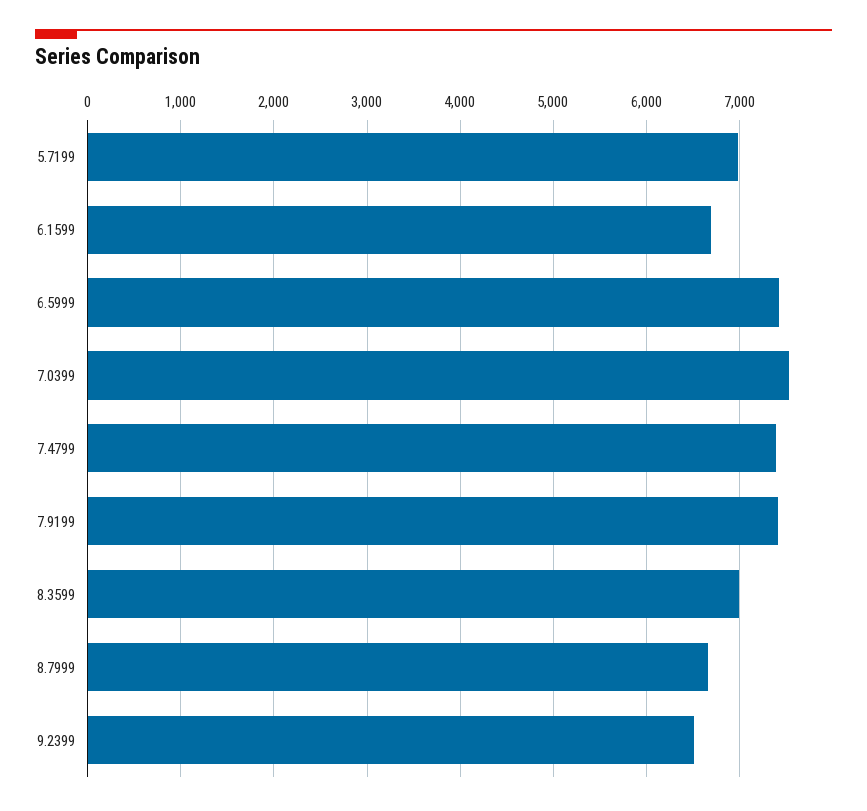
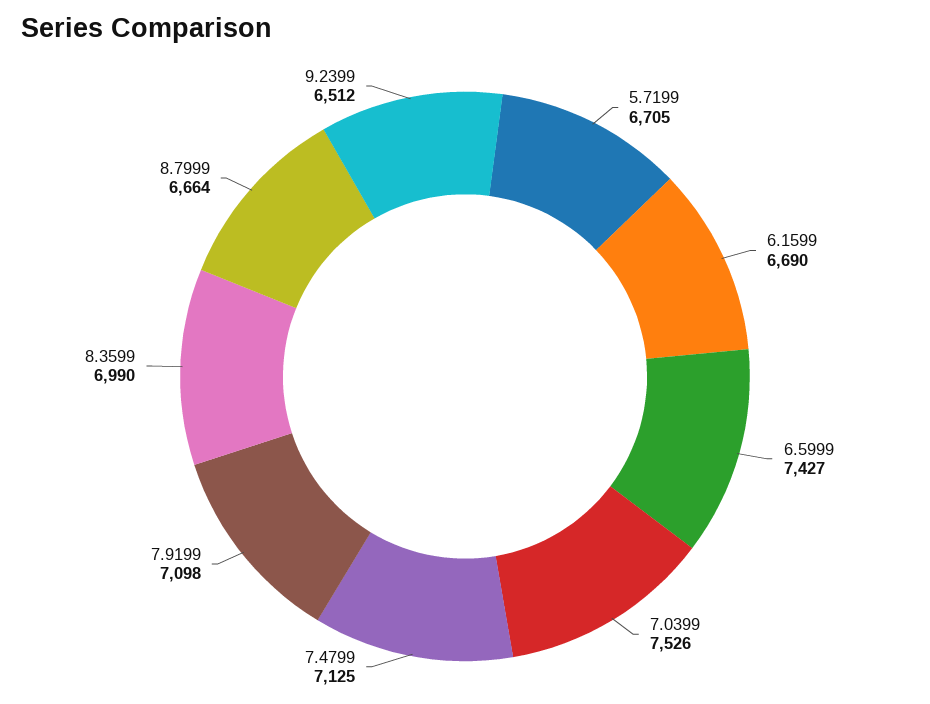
5.7199: 7000 -> 6705
7.4799: 7400 -> 7125
7.9199: 7400 -> 7098

